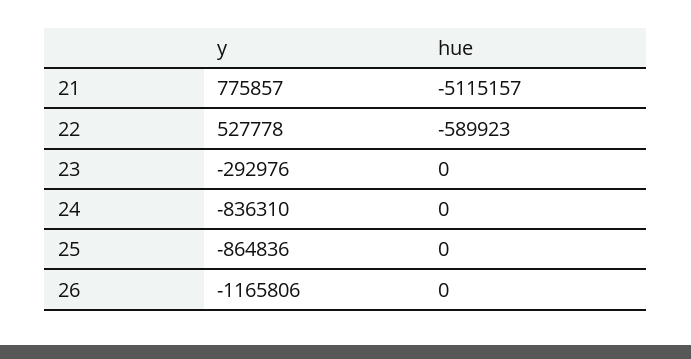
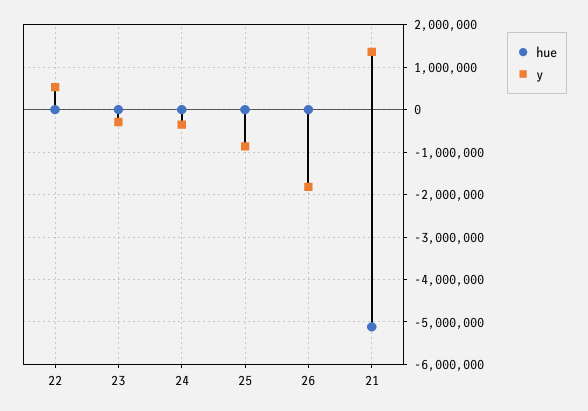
y, 21: 775857 -> 1400000
hue, 22: -589923 -> 0
y, 24: -836310 -> -400000
y, 26: -1165806 -> -1800000

